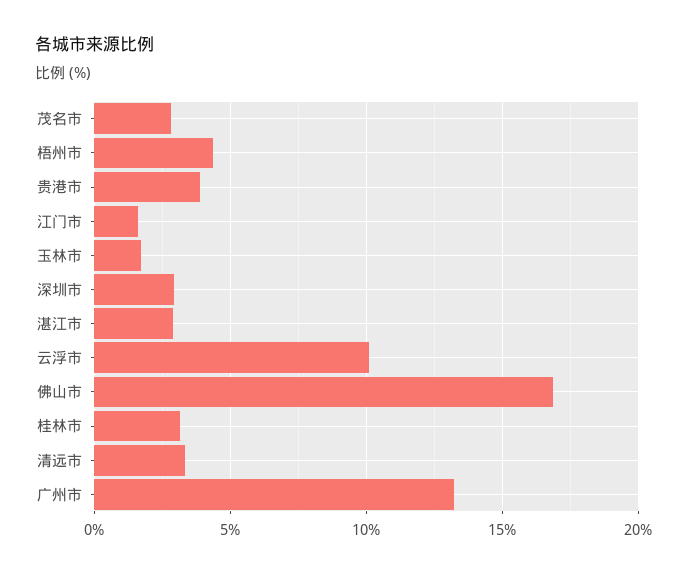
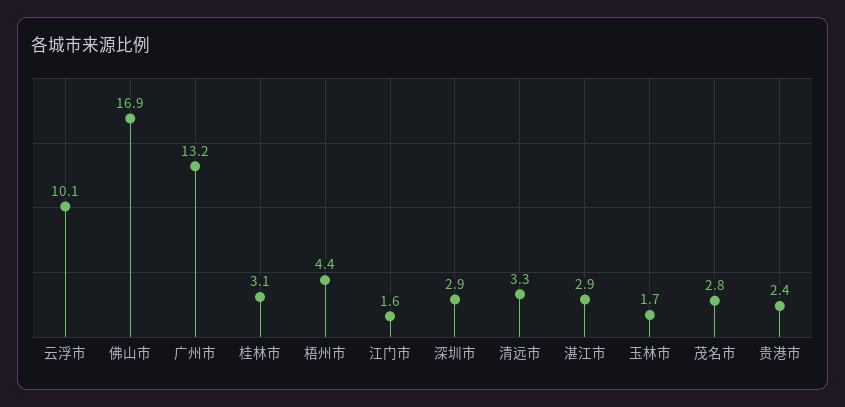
贵港市: 4 -> 2.4

